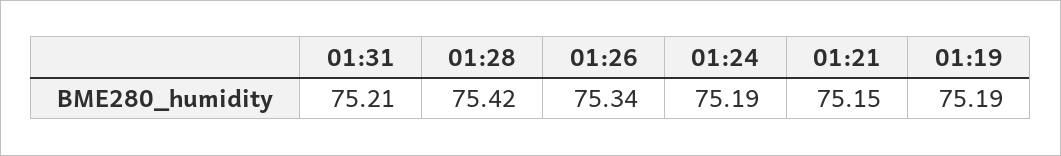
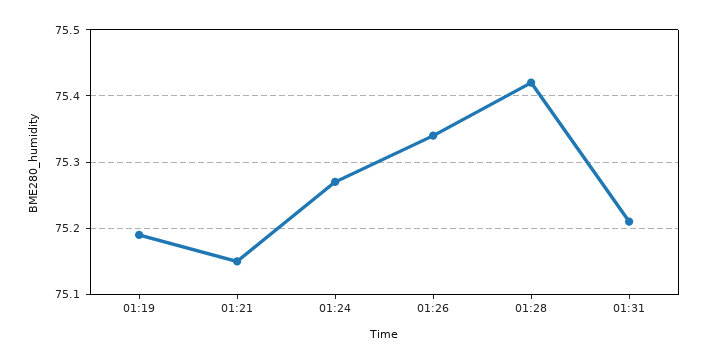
01:24: 75.19 -> 75.27

